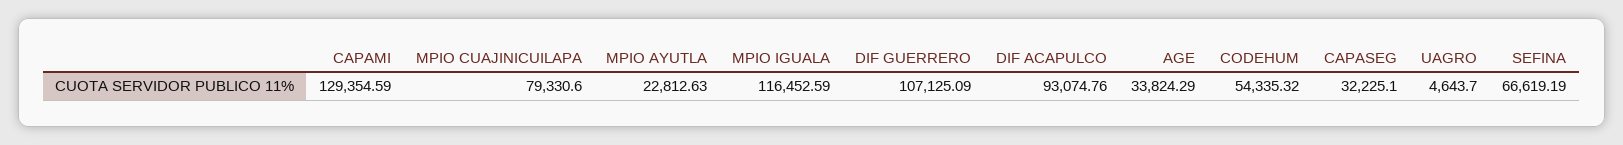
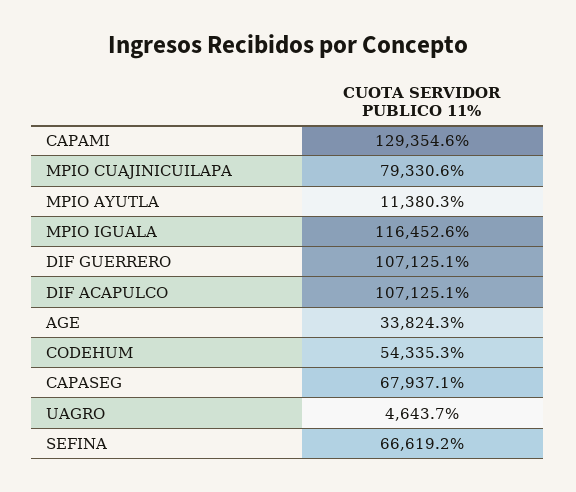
MPIO AYUTLA: 22812.63 -> 11380.3
DIF ACAPULCO: 93074.76 -> 107125.1
CAPASEG: 32225.1 -> 67937.1

